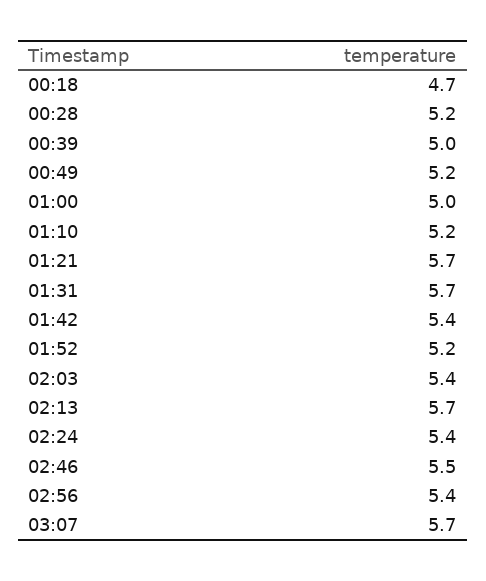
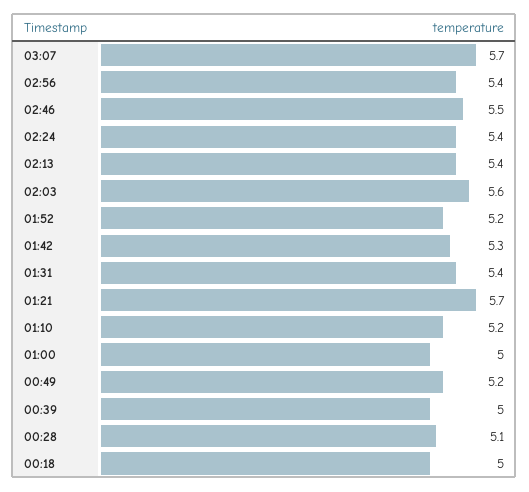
00:18: 4.7 -> 5
00:28: 5.2 -> 5.1
01:31: 5.7 -> 5.4
01:42: 5.4 -> 5.3
02:03: 5.4 -> 5.6
02:13: 5.7 -> 5.4

